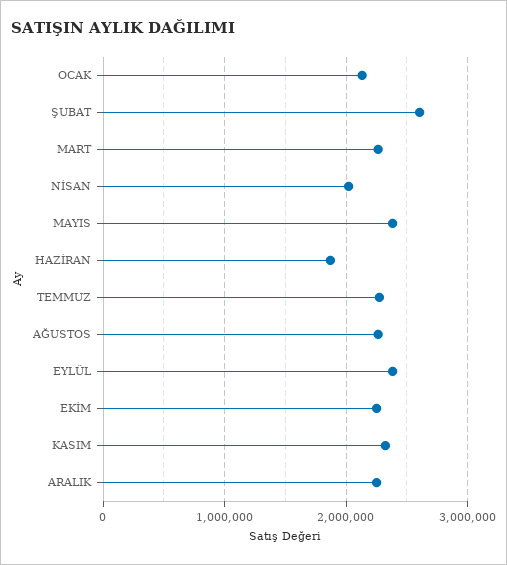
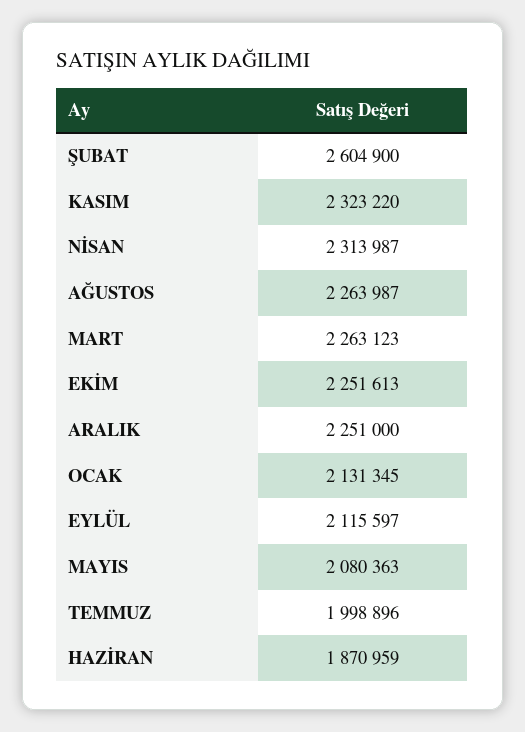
NİSAN: 2000000 -> 2313987
MAYIS: 2400000 -> 2080363
TEMMUZ: 2300000 -> 1998896
EYLÜL: 2400000 -> 2115597

